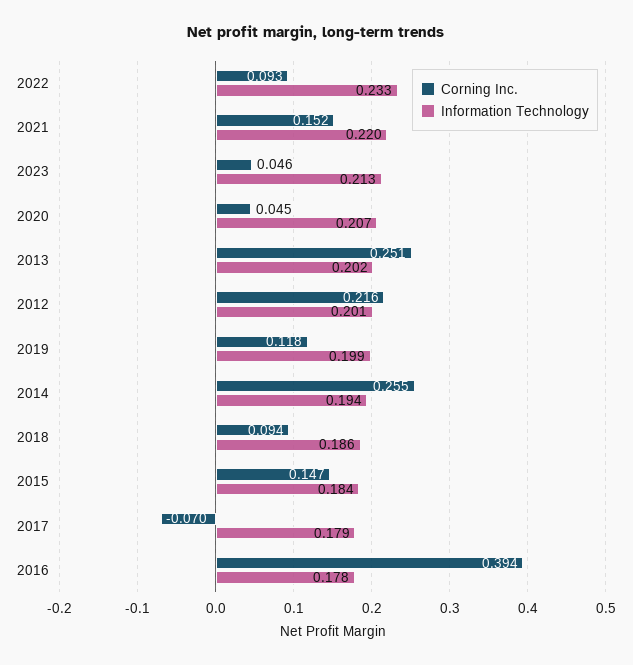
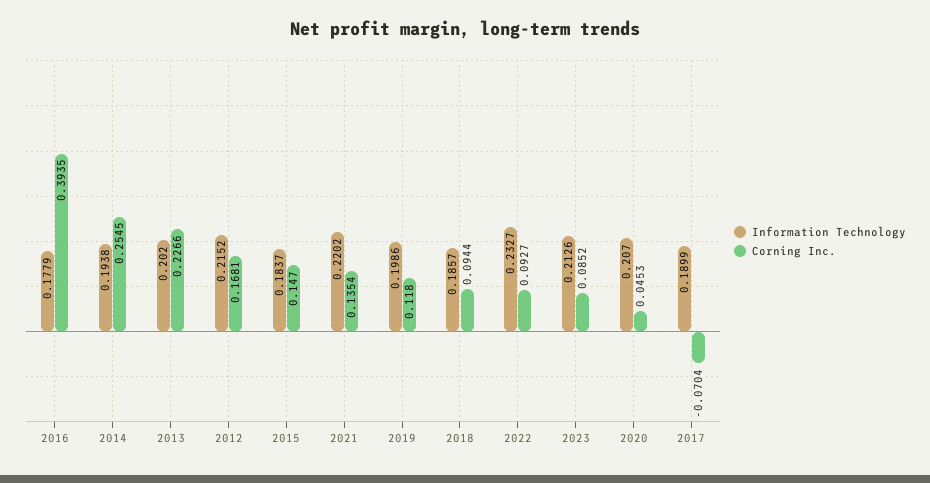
Corning Inc., 2021: 0.152 -> 0.1354
Corning Inc., 2023: 0.046 -> 0.0852
Corning Inc., 2013: 0.251 -> 0.2266
Corning Inc., 2012: 0.216 -> 0.1681
Information Technology, 2012: 0.201 -> 0.2152
Information Technology, 2017: 0.179 -> 0.1899

